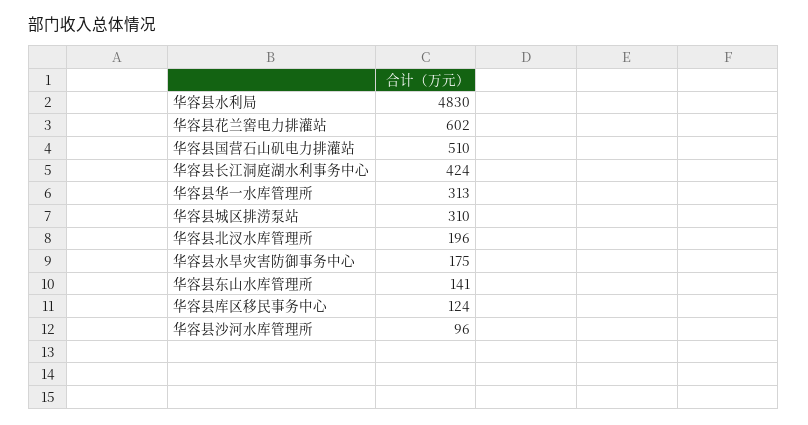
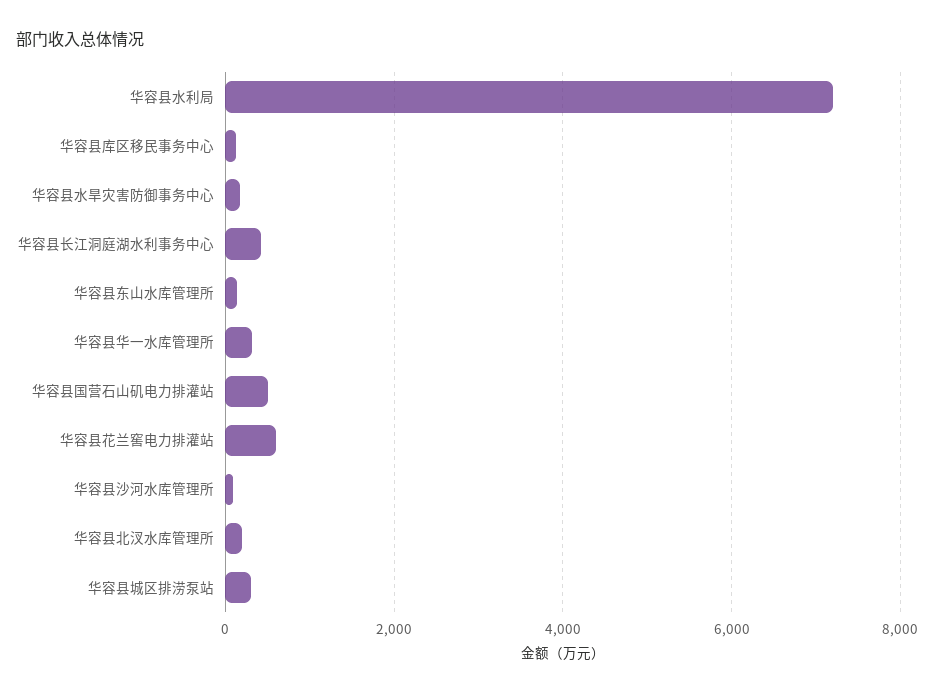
华容县水利局: 4830 -> 7200

